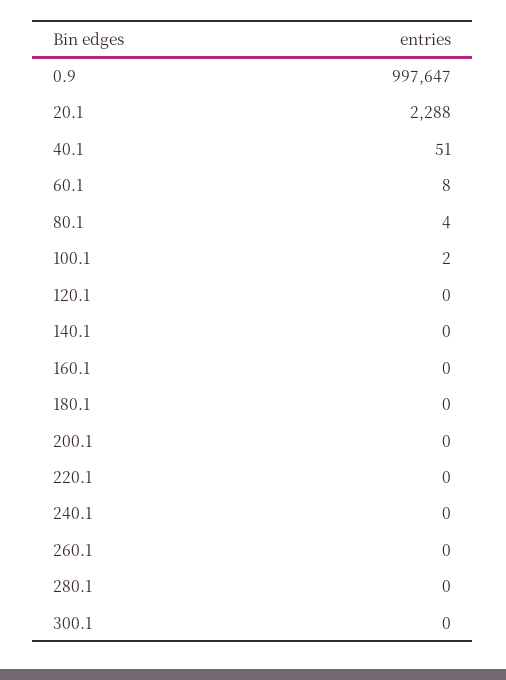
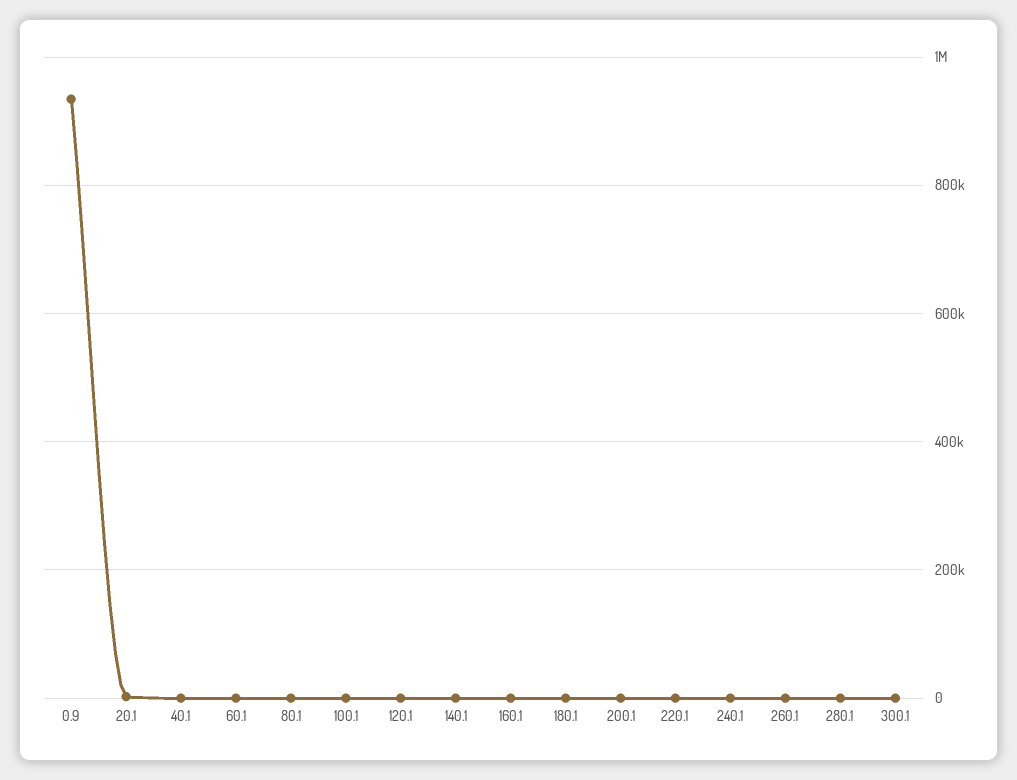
0.9: 997647 -> 940000

